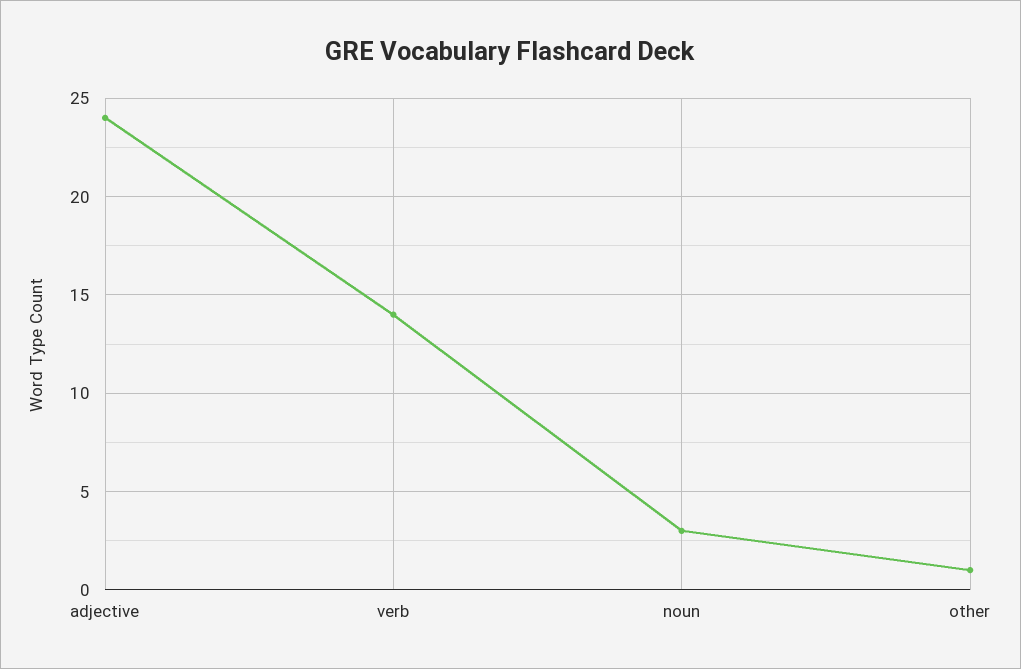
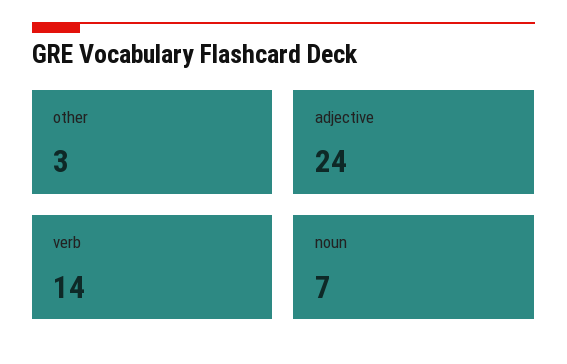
noun: 3 -> 7
other: 1 -> 3

